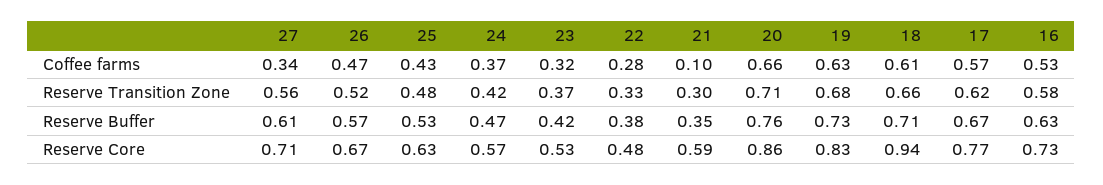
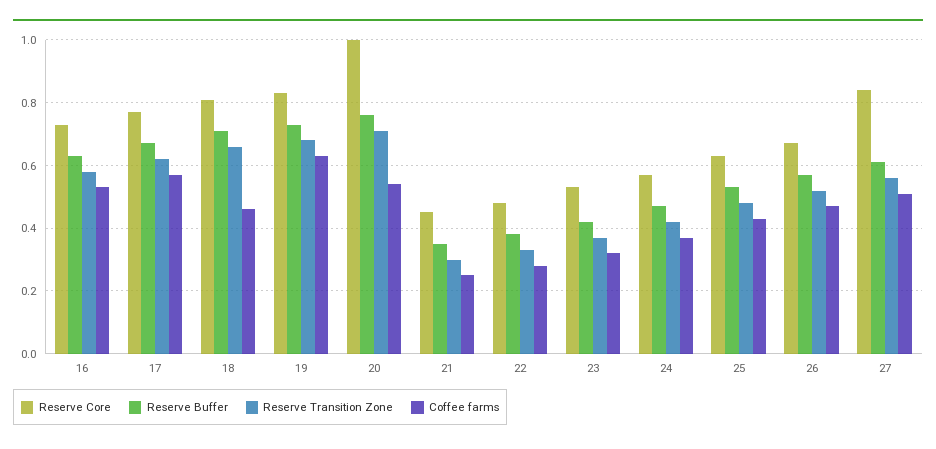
Coffee farms, 27: 0.34 -> 0.5
Coffee farms, 21: 0.1 -> 0.25
Coffee farms, 20: 0.66 -> 0.55
Coffee farms, 18: 0.61 -> 0.45
Reserve Core, 27: 0.71 -> 0.85
Reserve Core, 21: 0.59 -> 0.45
Reserve Core, 20: 0.86 -> 1
Reserve Core, 18: 0.94 -> 0.8

